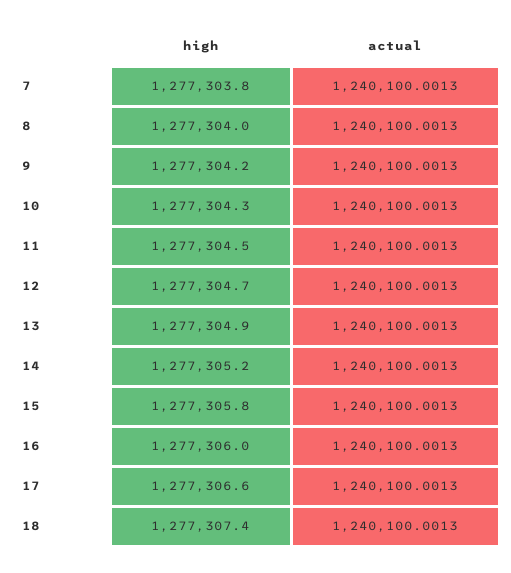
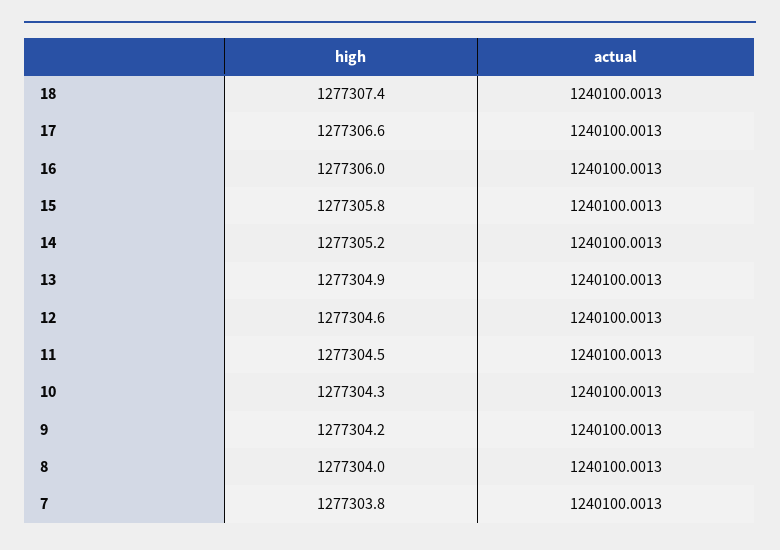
high, 12: 1277304.7 -> 1277304.6

